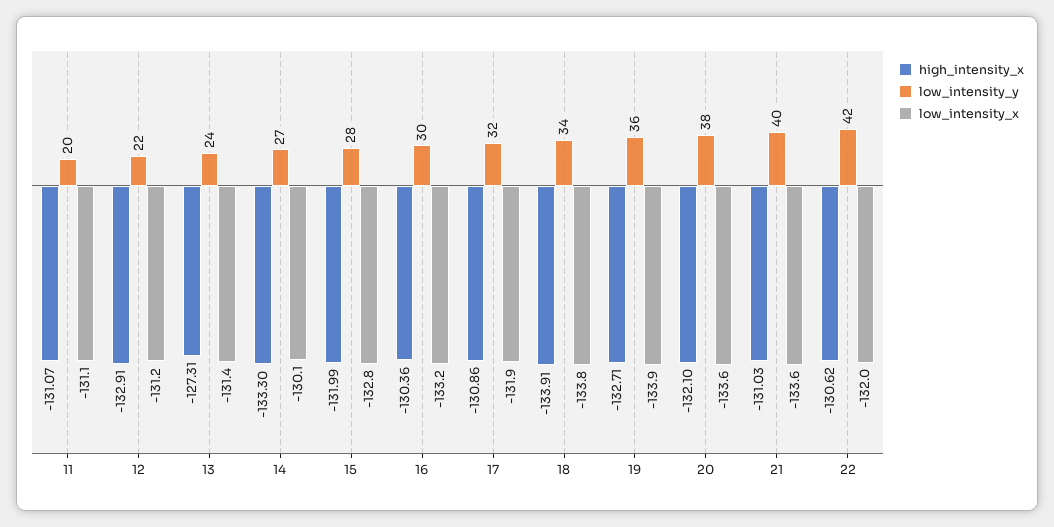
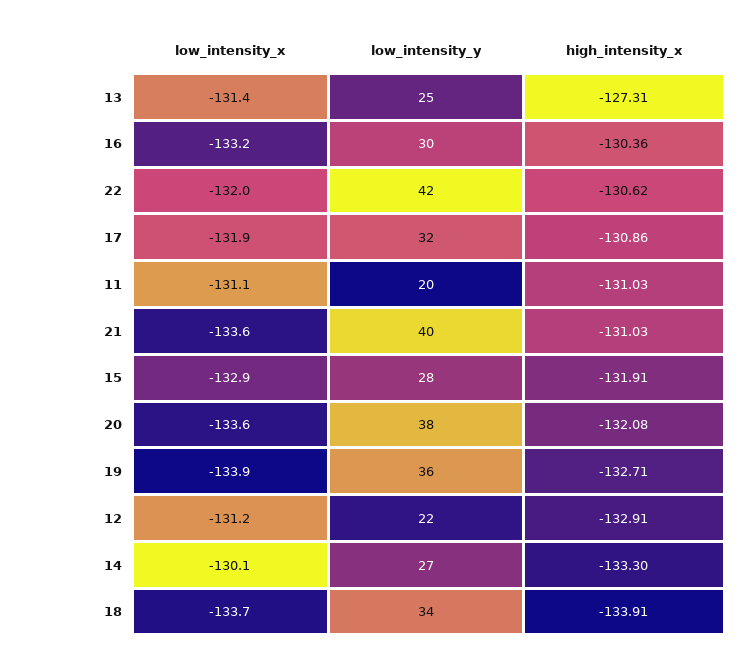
high_intensity_x, 11: -131.07 -> -131.03
low_intensity_y, 13: 24 -> 25
high_intensity_x, 15: -131.99 -> -131.91
low_intensity_x, 15: -132.8 -> -132.9
low_intensity_x, 18: -133.8 -> -133.7
high_intensity_x, 20: -132.1 -> -132.08

